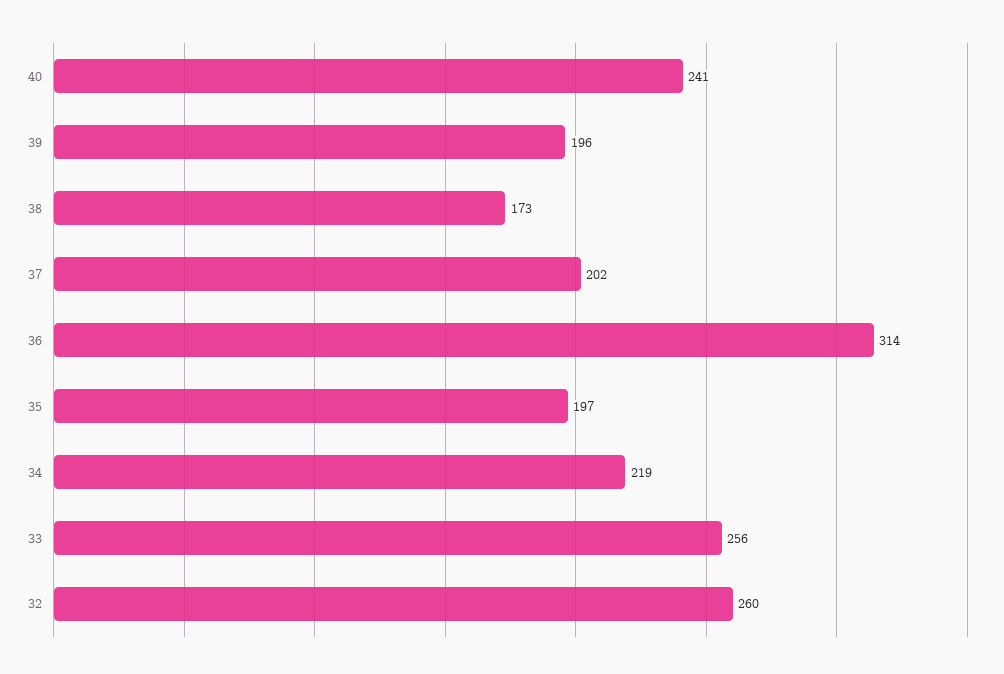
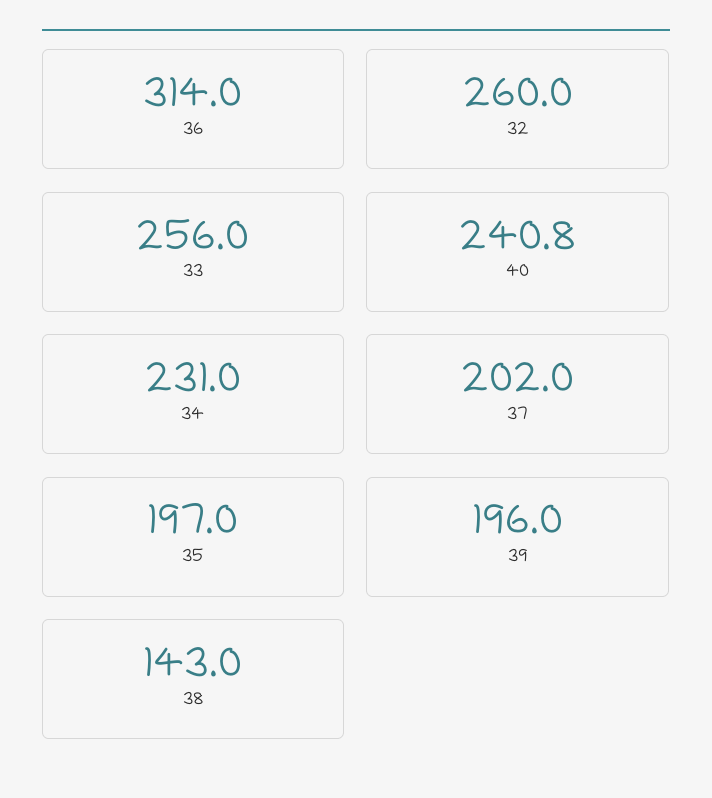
38: 173 -> 143
34: 219 -> 231

